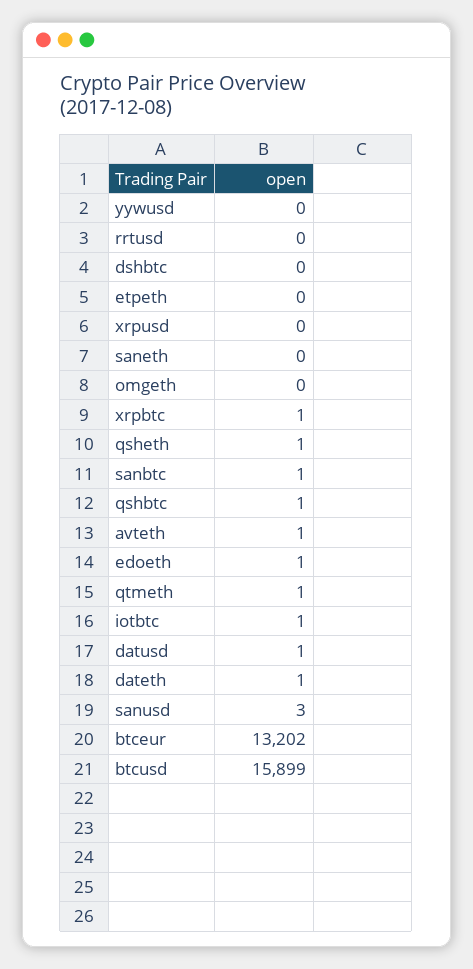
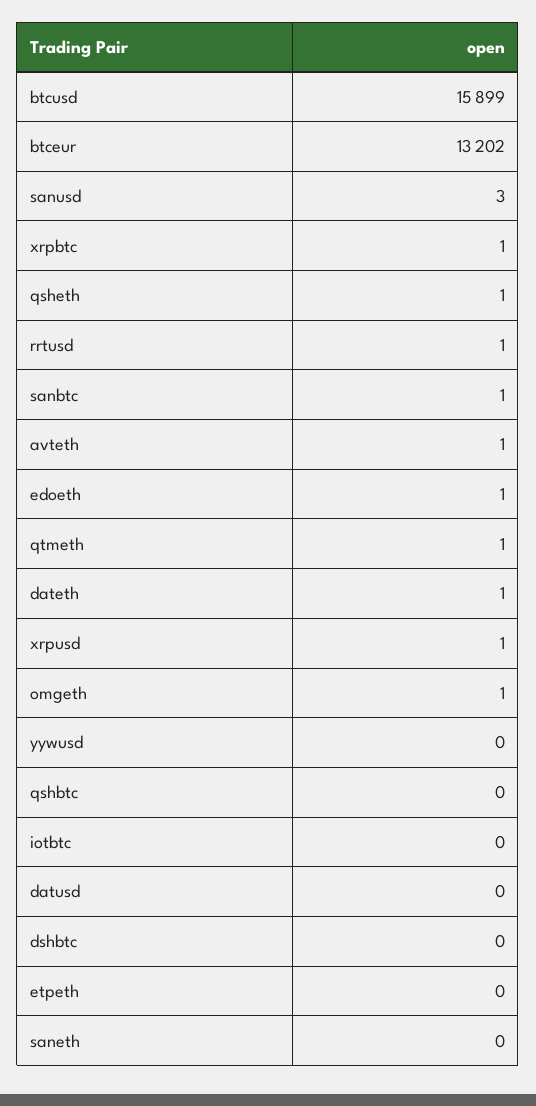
rrtusd: 0 -> 1
xrpusd: 0 -> 1
omgeth: 0 -> 1
qshbtc: 1 -> 0
iotbtc: 1 -> 0
datusd: 1 -> 0

